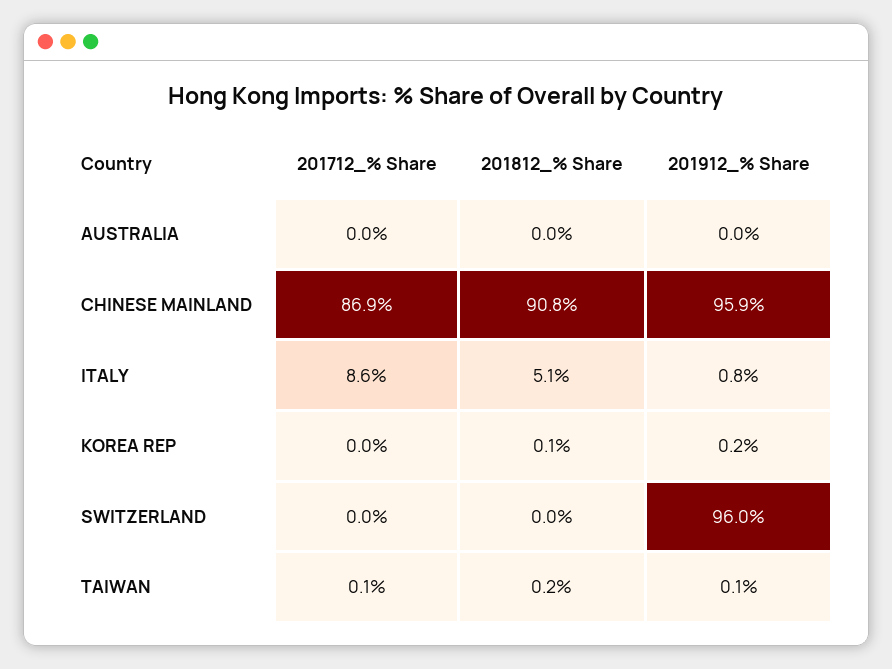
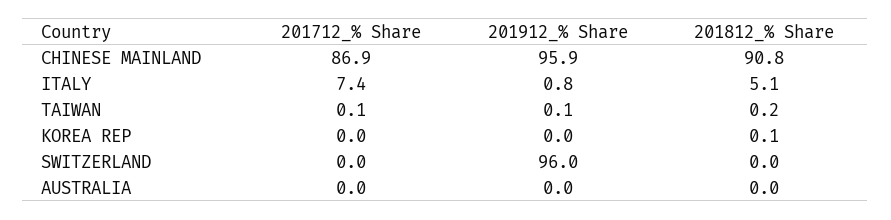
201712_% Share, ITALY: 8.6 -> 7.4
201912_% Share, KOREA REP: 0.2 -> 0

